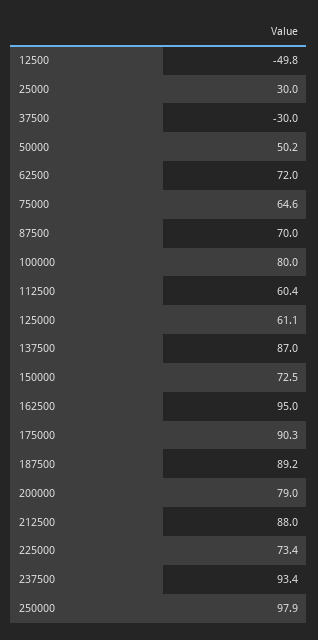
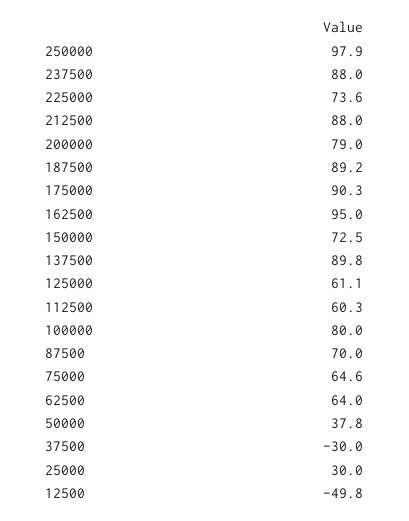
50000: 50.2 -> 37.8
62500: 72 -> 64
112500: 60.4 -> 60.3
137500: 87 -> 89.8
225000: 73.4 -> 73.6
237500: 93.4 -> 88

